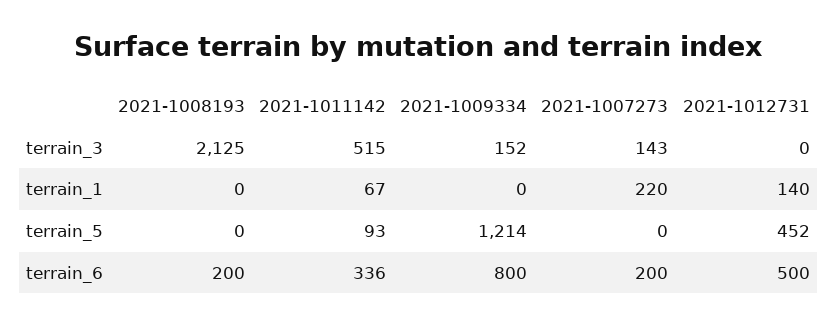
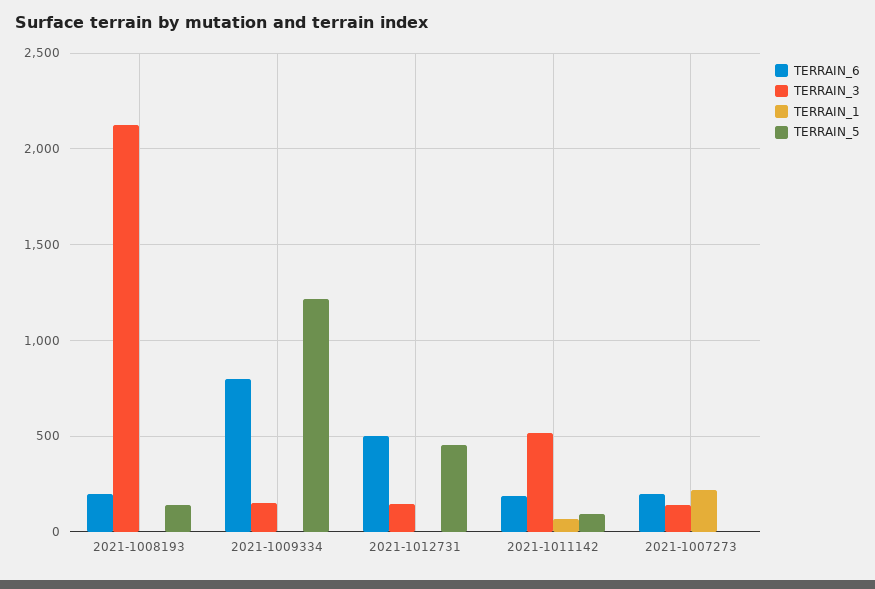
terrain_3, 2021-1012731: 0 -> 150
terrain_1, 2021-1012731: 140 -> 0
terrain_5, 2021-1008193: 0 -> 150
terrain_6, 2021-1011142: 336 -> 200

